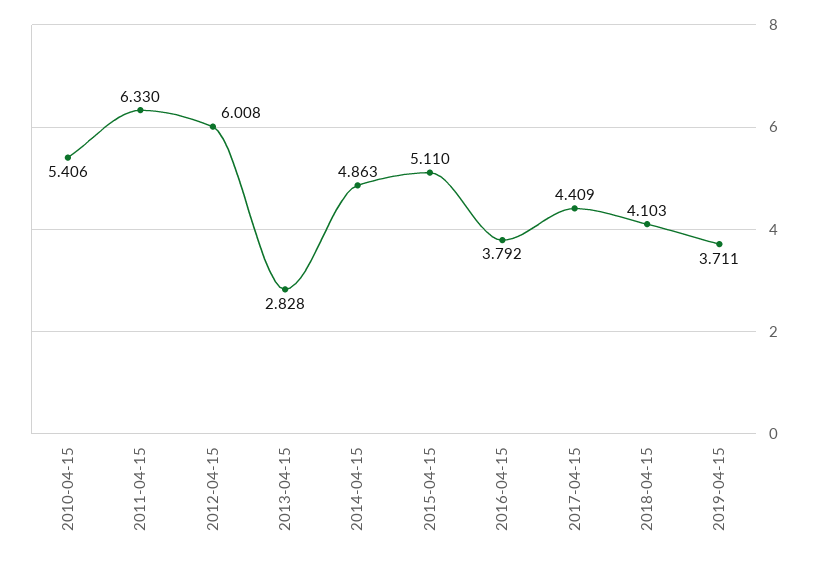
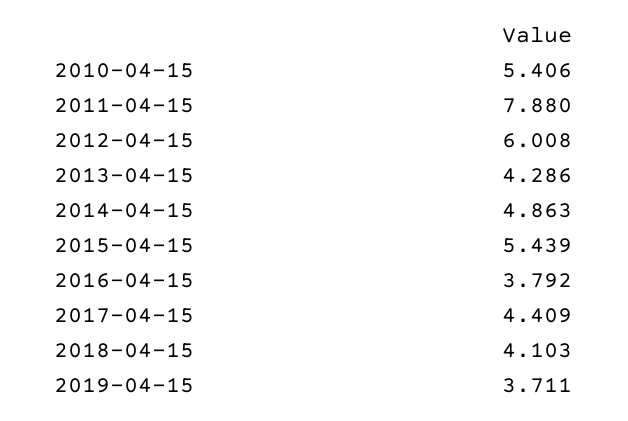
2011-04-15: 6.33 -> 7.88
2013-04-15: 2.828 -> 4.286
2015-04-15: 5.11 -> 5.439

